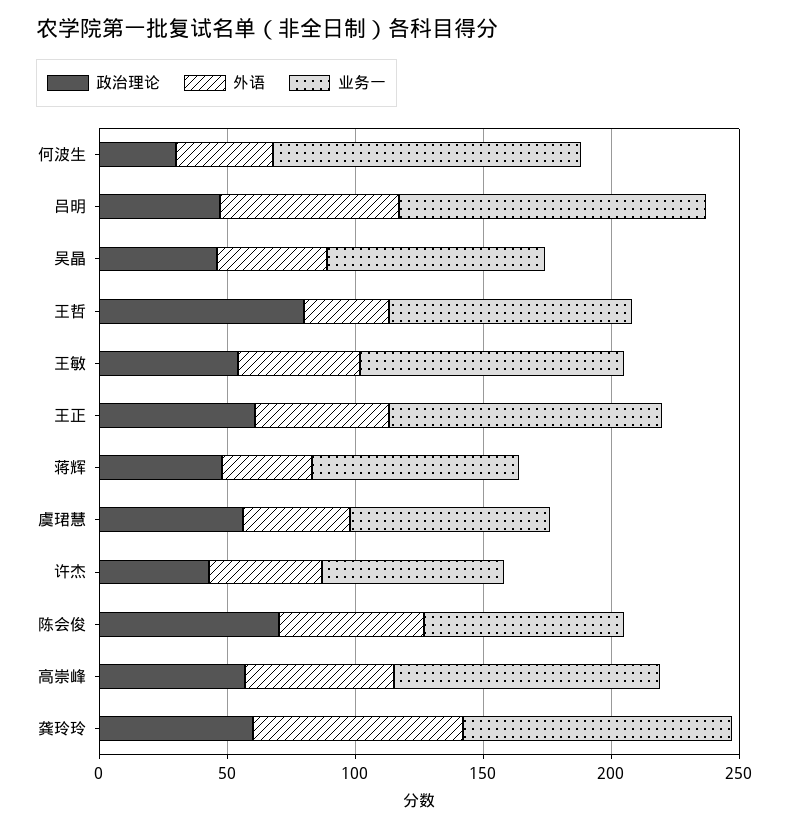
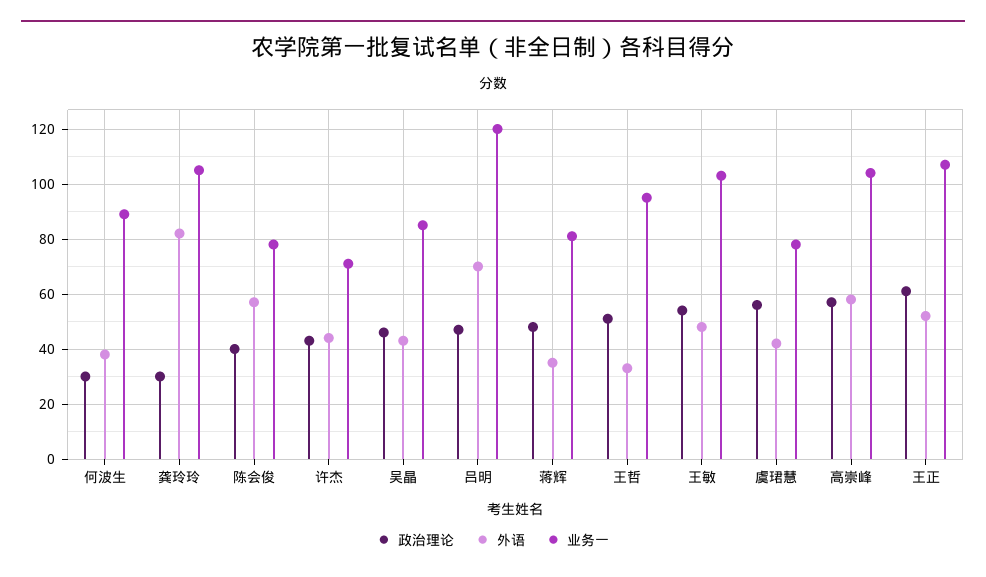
业务一, 何波生: 120 -> 90
政治理论, 王哲: 80 -> 50
政治理论, 陈会俊: 70 -> 40
政治理论, 龚玲玲: 60 -> 30

